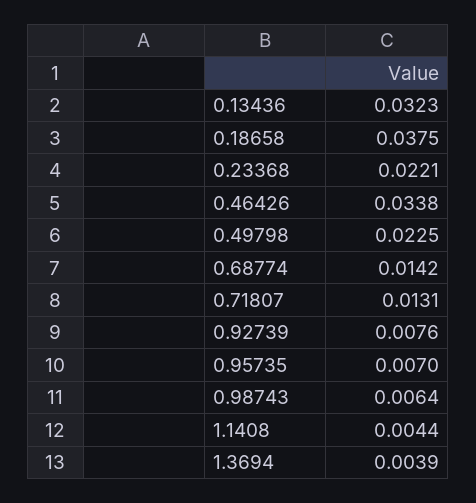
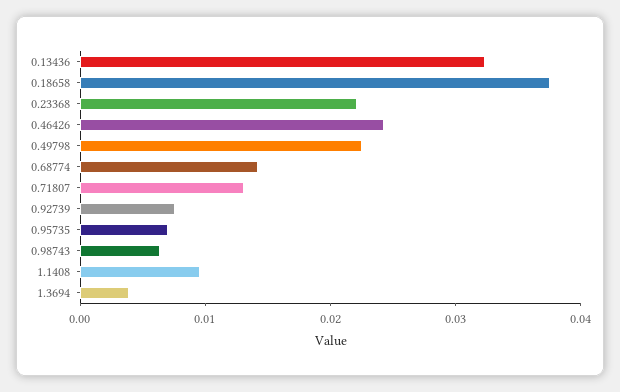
0.46426: 0.0338 -> 0.024
1.1408: 0.0044 -> 0.01

